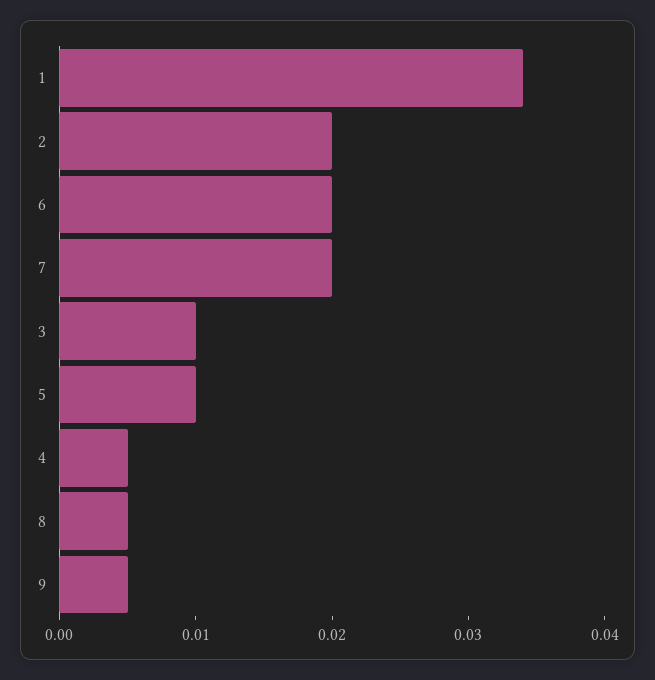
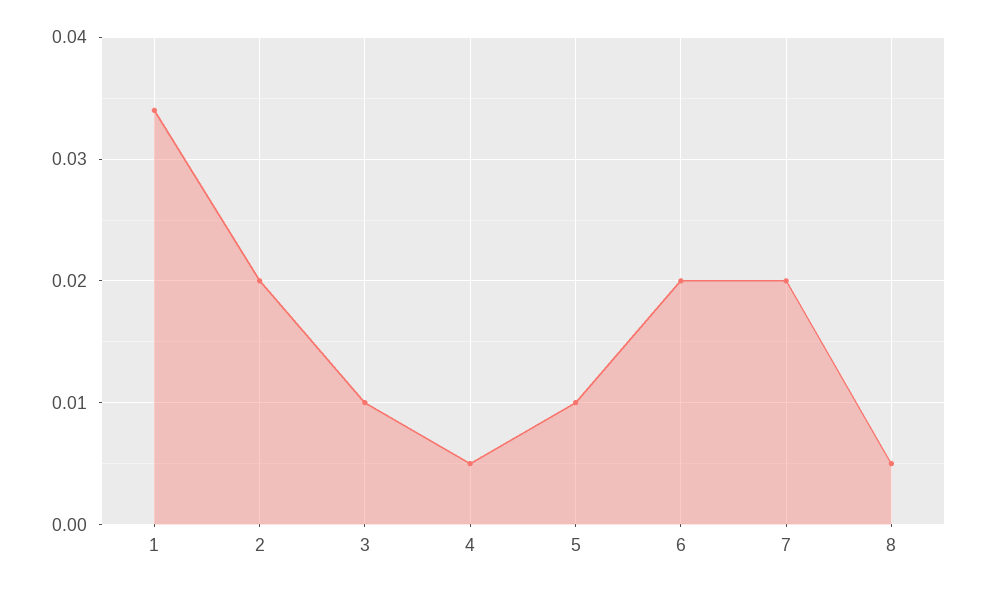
9: 0.005 -> none

